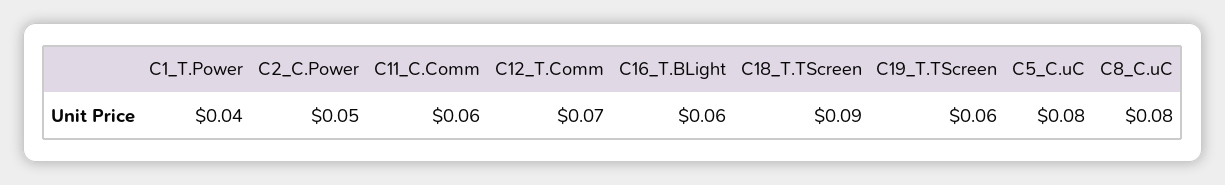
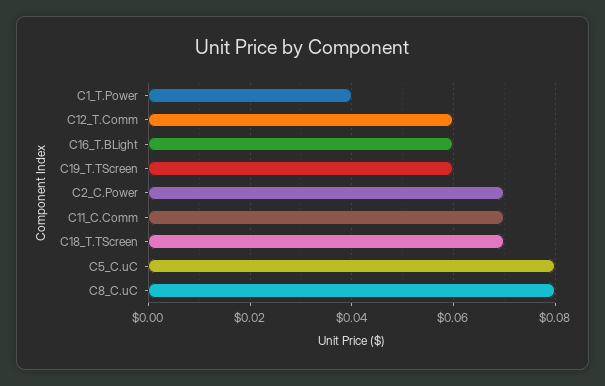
C2_C.Power: 0.05 -> 0.07
C11_C.Comm: 0.06 -> 0.07
C12_T.Comm: 0.07 -> 0.06
C18_T.TScreen: 0.09 -> 0.07

